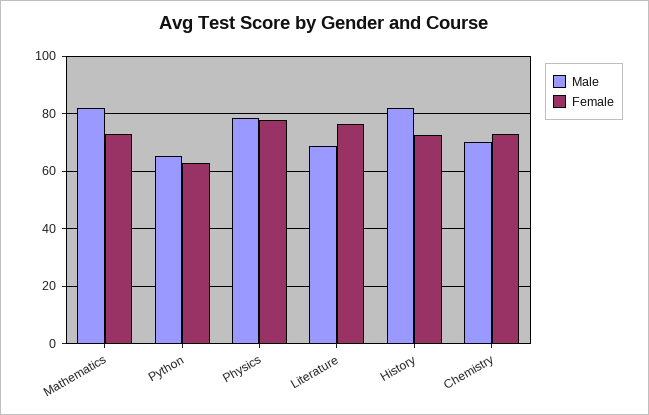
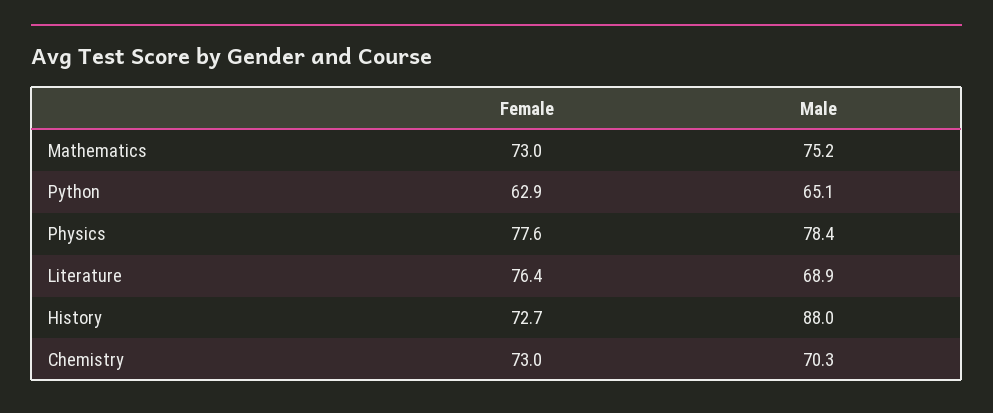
Male, Mathematics: 82.5 -> 75.2
Male, History: 82.5 -> 88

